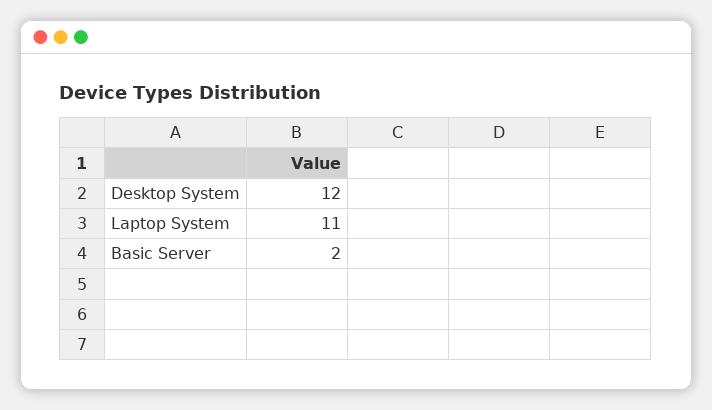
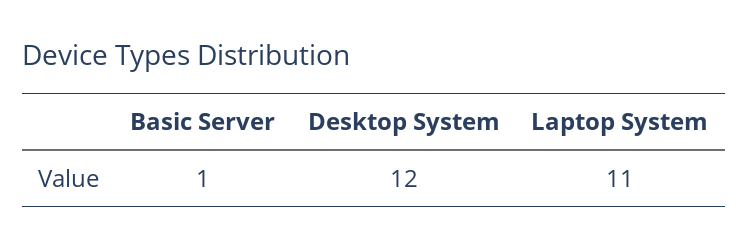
Basic Server: 2 -> 1

